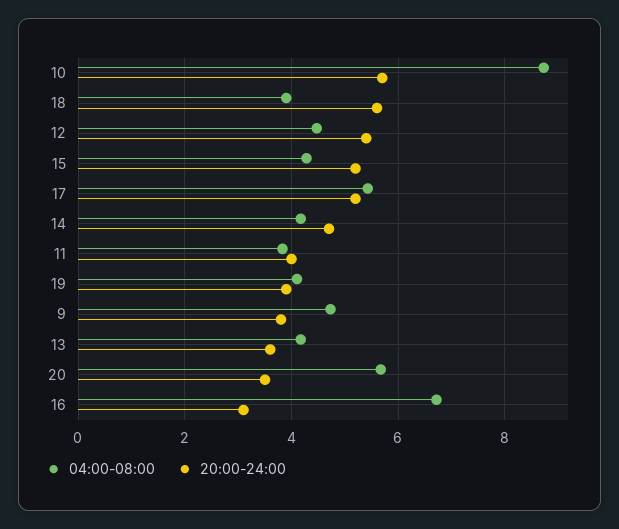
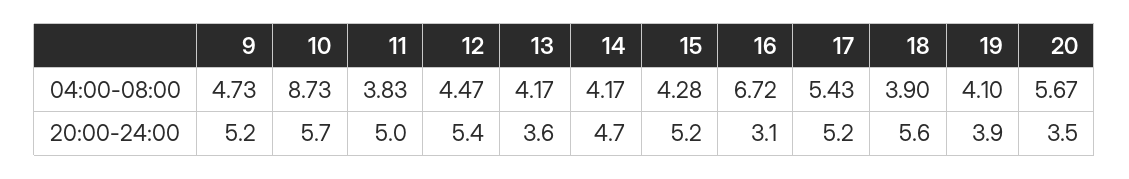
20:00-24:00, 11: 4 -> 5
20:00-24:00, 9: 3.8 -> 5.2

